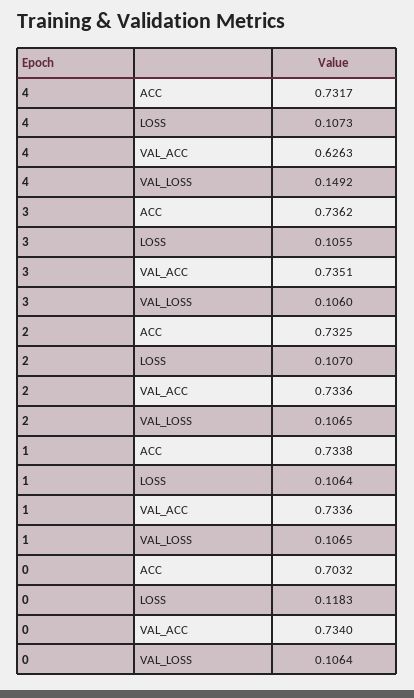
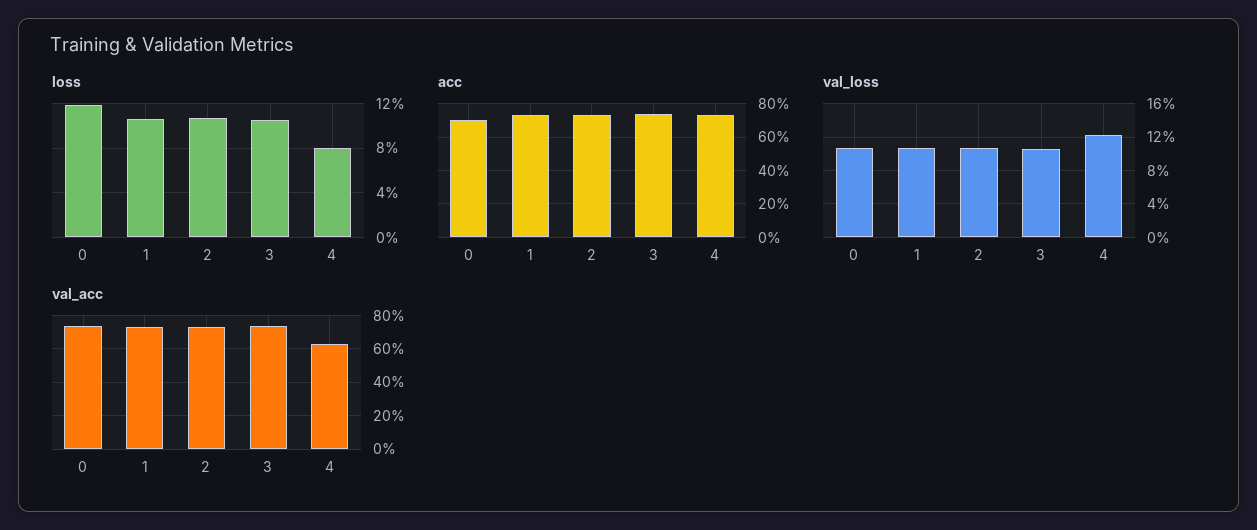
LOSS, 4: 0.1073 -> 0.08
VAL_LOSS, 4: 0.1492 -> 0.12

